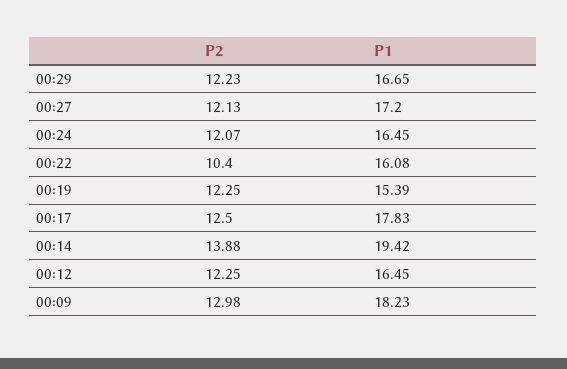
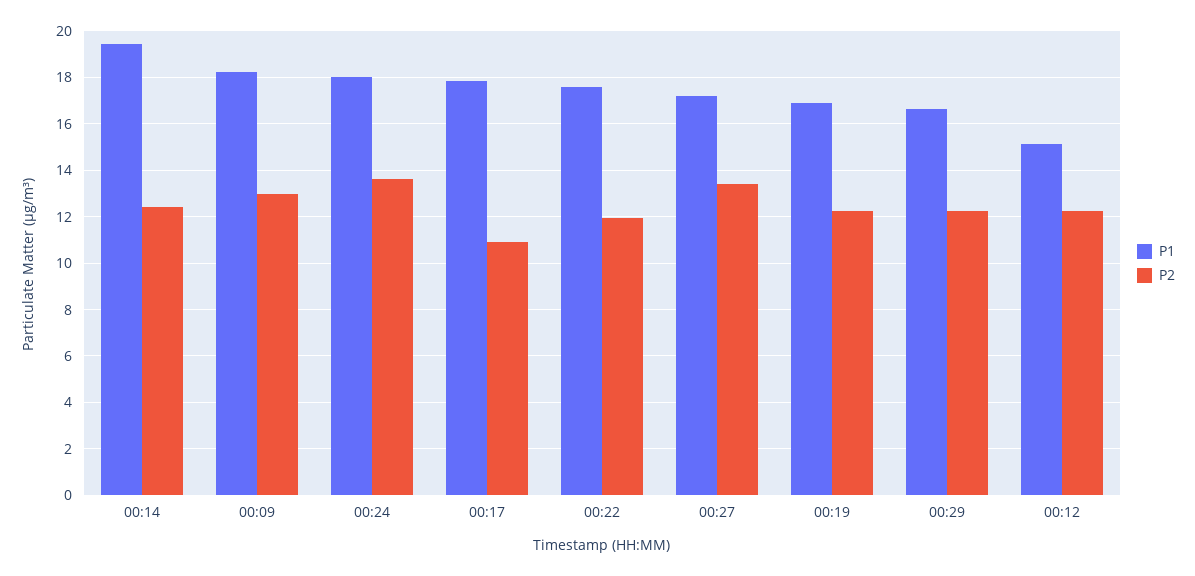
P2, 00:27: 12.13 -> 13.5
P2, 00:24: 12.07 -> 13.5
P1, 00:24: 16.45 -> 18
P2, 00:22: 10.4 -> 12
P1, 00:22: 16.08 -> 17.5
P1, 00:19: 15.39 -> 17
P2, 00:17: 12.5 -> 11
P2, 00:14: 13.88 -> 12.5
P1, 00:12: 16.45 -> 15

